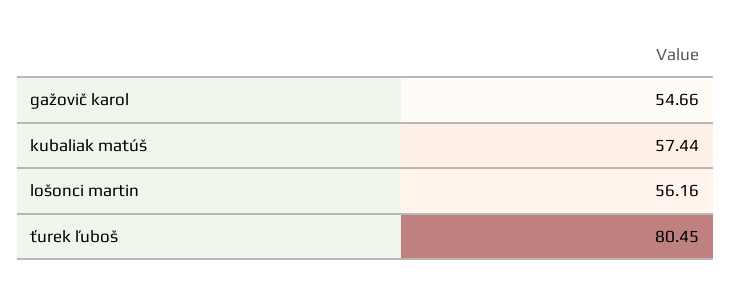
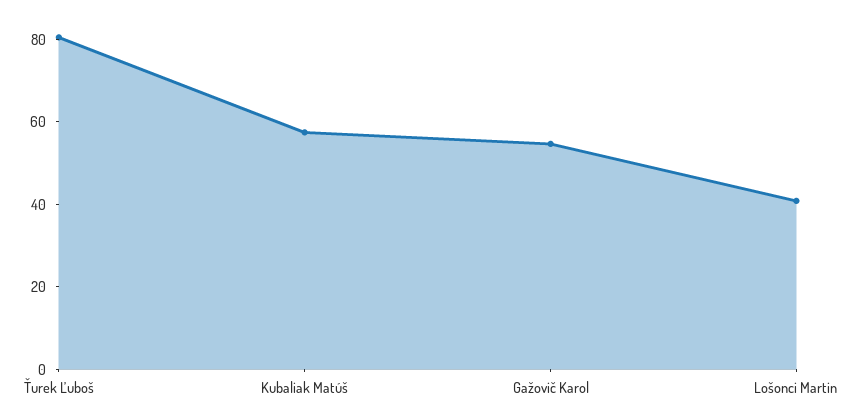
lošonci martin: 56.16 -> 40

